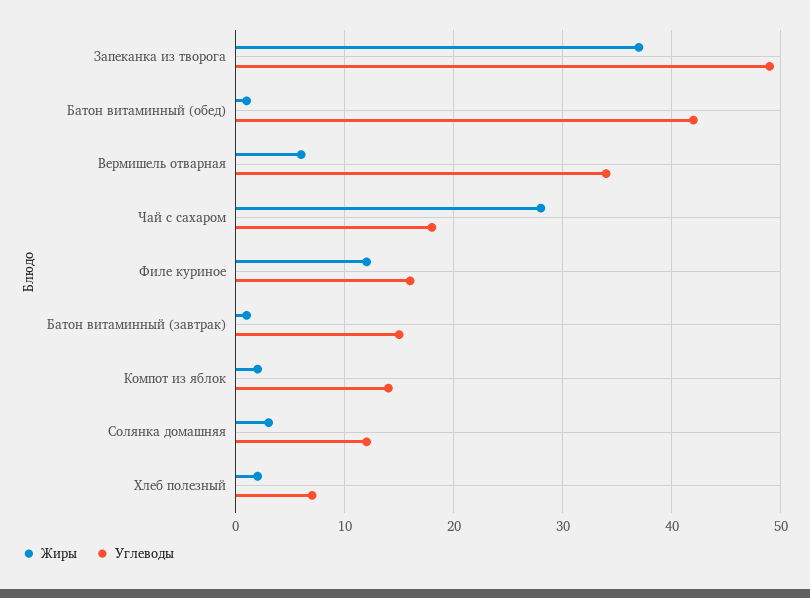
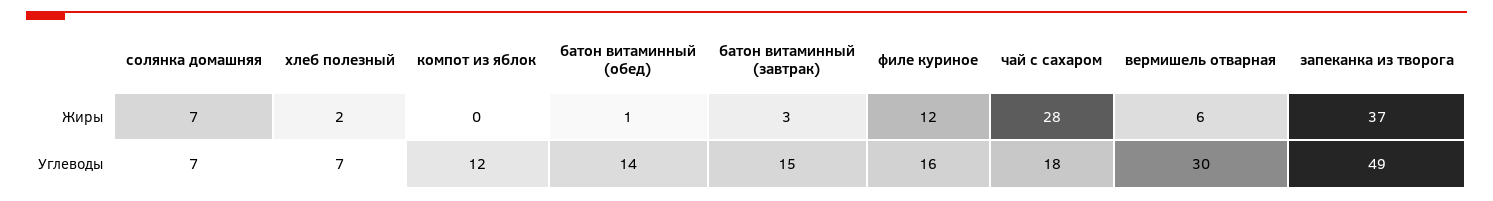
Углеводы, Батон витаминный (обед): 42 -> 14
Углеводы, Вермишель отварная: 34 -> 30
Жиры, Батон витаминный (завтрак): 1 -> 3
Жиры, Компот из яблок: 2 -> 0
Углеводы, Компот из яблок: 14 -> 12
Жиры, Солянка домашняя: 3 -> 7
Углеводы, Солянка домашняя: 12 -> 7

